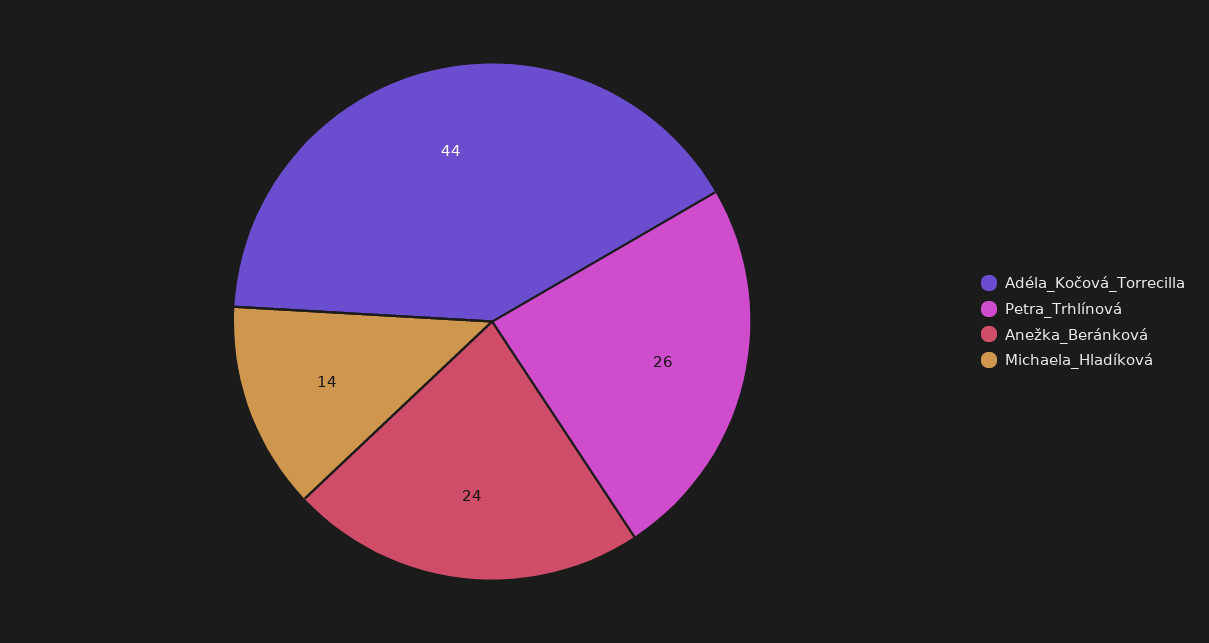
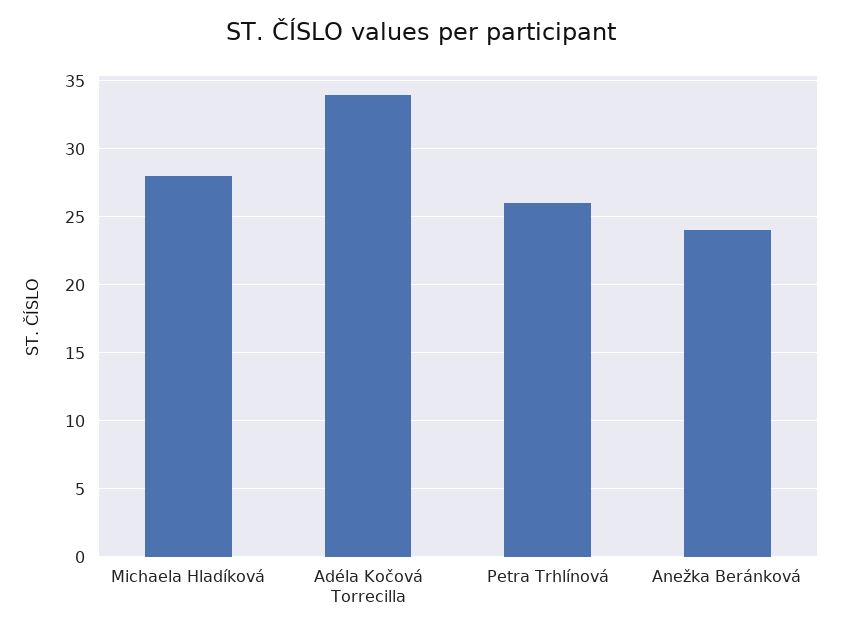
Adéla_Kočová_Torrecilla: 44 -> 34
Michaela_Hladíková: 14 -> 28

